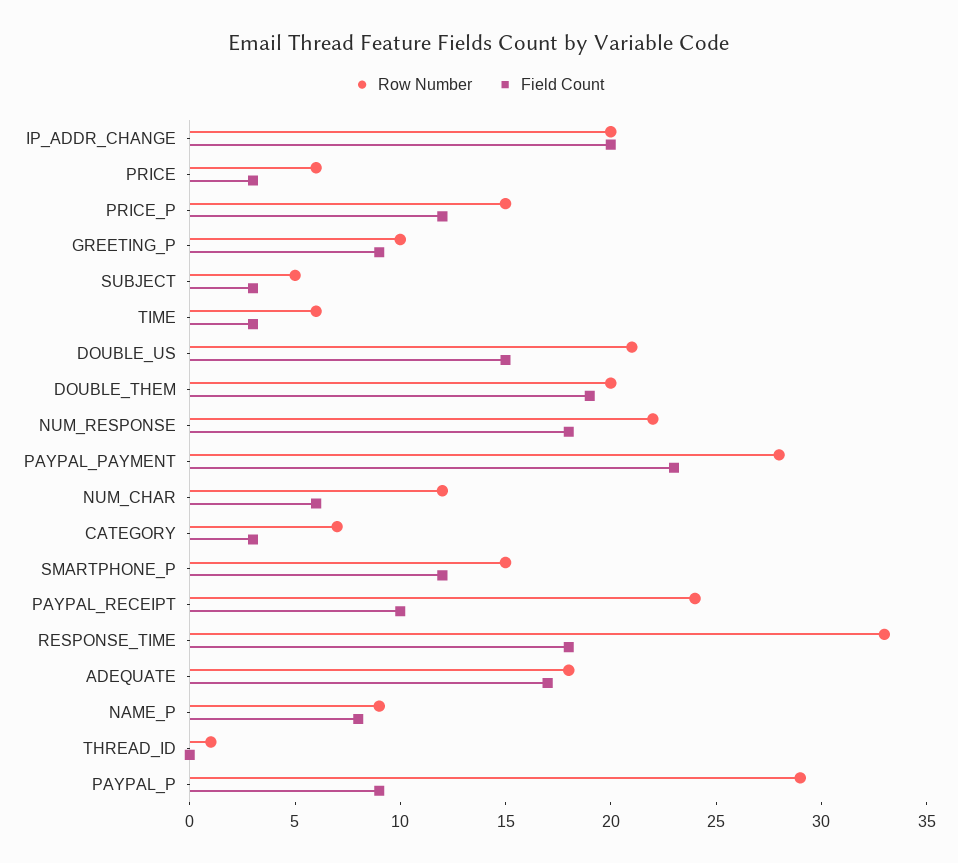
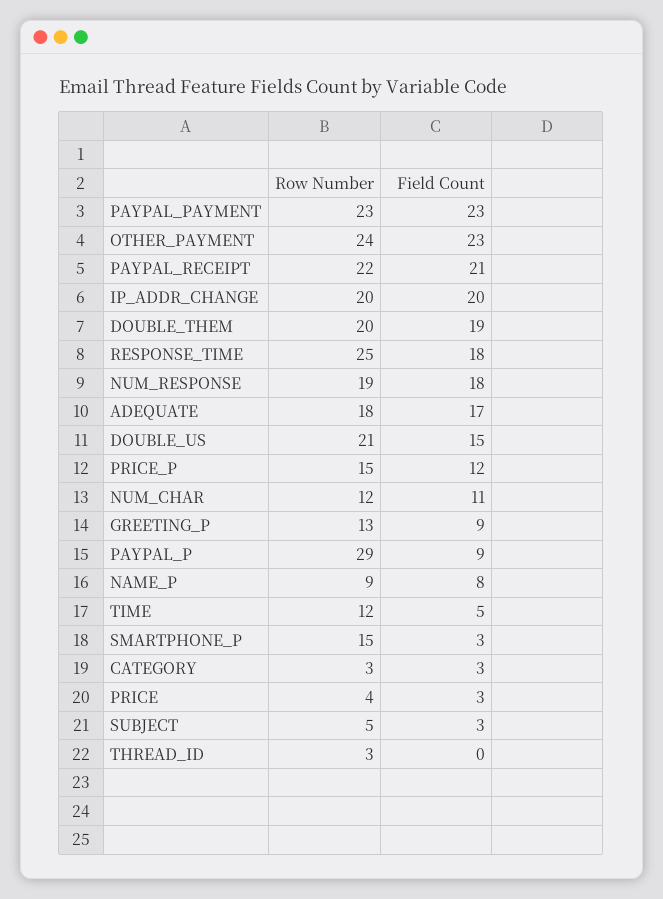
Row Number, PRICE: 6 -> 4
Row Number, GREETING_P: 10 -> 13
Row Number, TIME: 6 -> 12
Field Count, TIME: 3 -> 5
Row Number, NUM_RESPONSE: 22 -> 19
Row Number, PAYPAL_PAYMENT: 28 -> 23
Field Count, NUM_CHAR: 6 -> 11
Row Number, CATEGORY: 7 -> 3
Field Count, SMARTPHONE_P: 12 -> 3
Row Number, PAYPAL_RECEIPT: 24 -> 22
Field Count, PAYPAL_RECEIPT: 10 -> 21
Row Number, RESPONSE_TIME: 33 -> 25
Row Number, THREAD_ID: 1 -> 3
Row Number, OTHER_PAYMENT: none -> 24
Field Count, OTHER_PAYMENT: none -> 23

